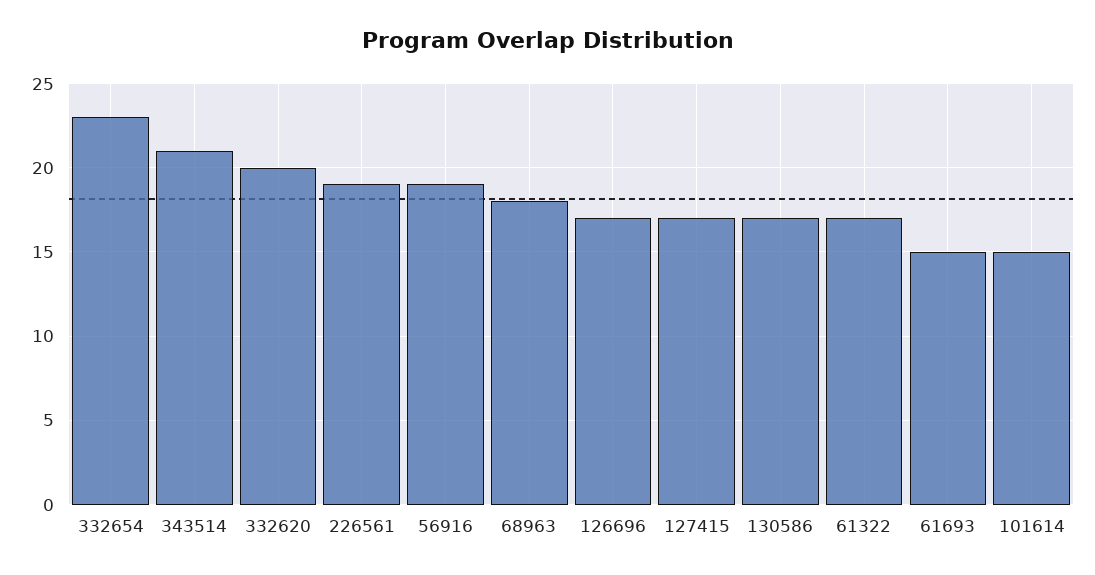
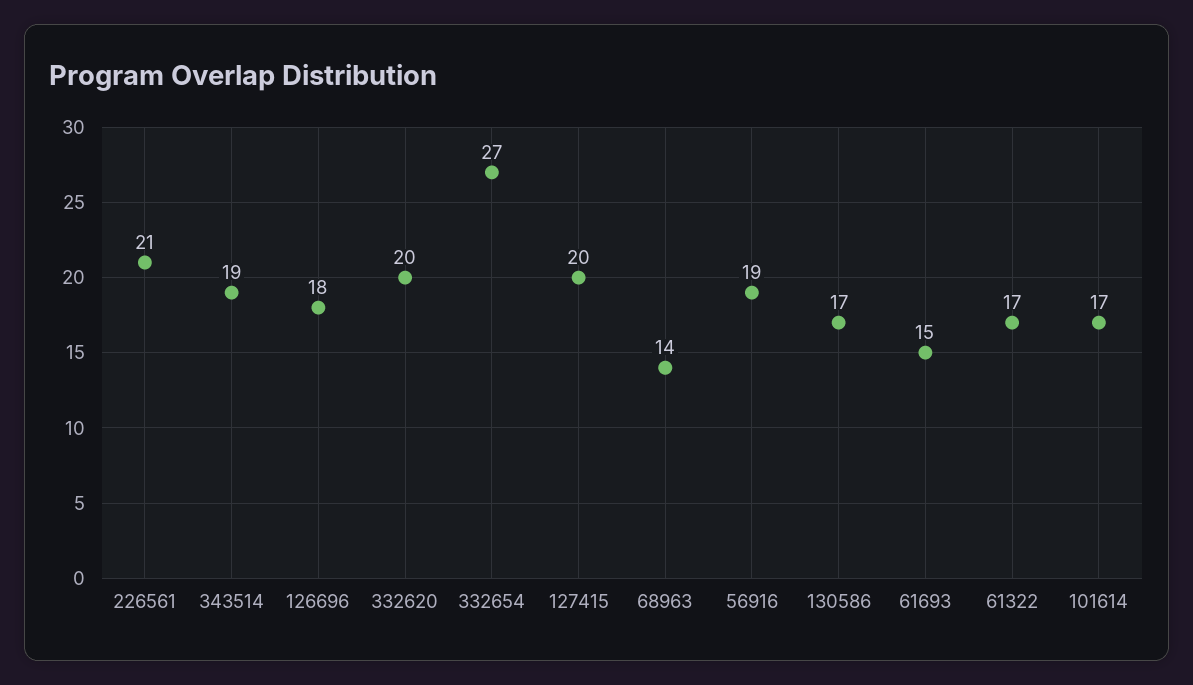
332654: 23 -> 27
343514: 21 -> 19
226561: 19 -> 21
68963: 18 -> 14
126696: 17 -> 18
127415: 17 -> 20
101614: 15 -> 17

